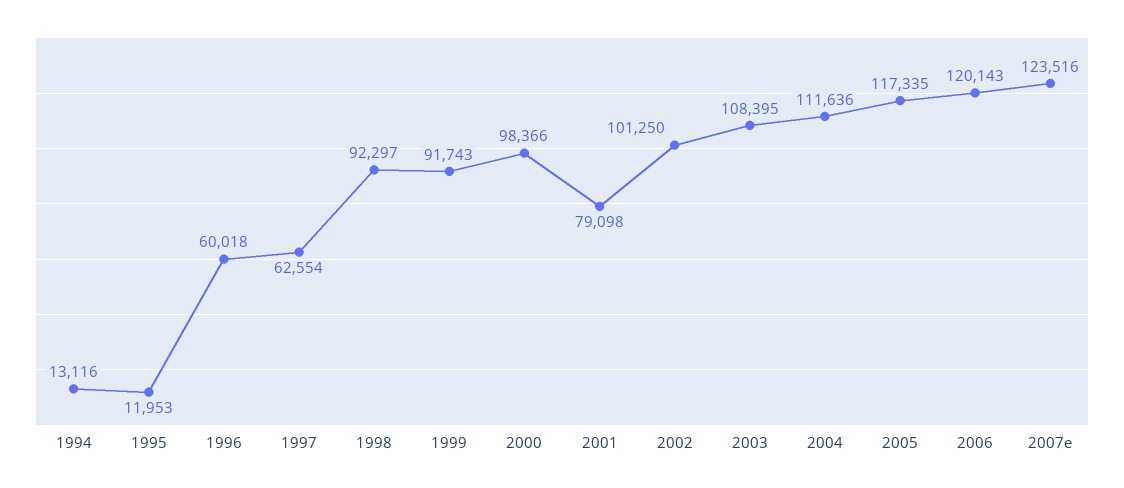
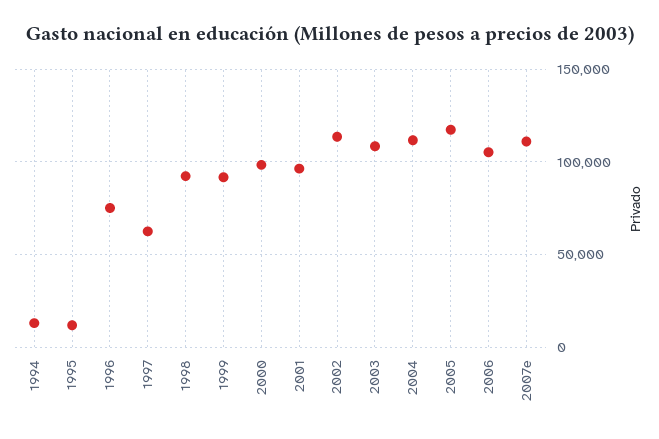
1996: 60018 -> 75000
2001: 79098 -> 95000
2002: 101250 -> 115000
2006: 120143 -> 105000
2007e: 123516 -> 110000

